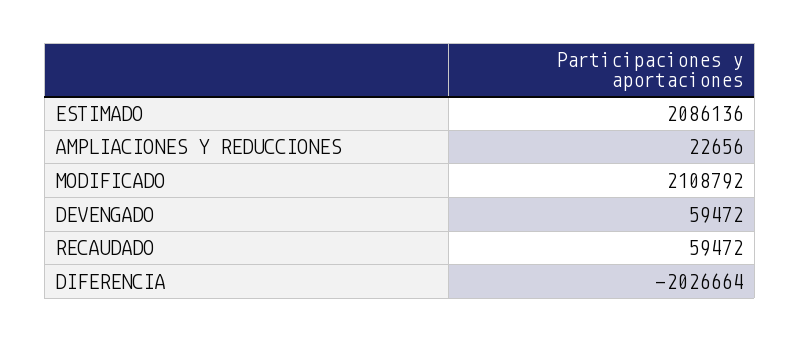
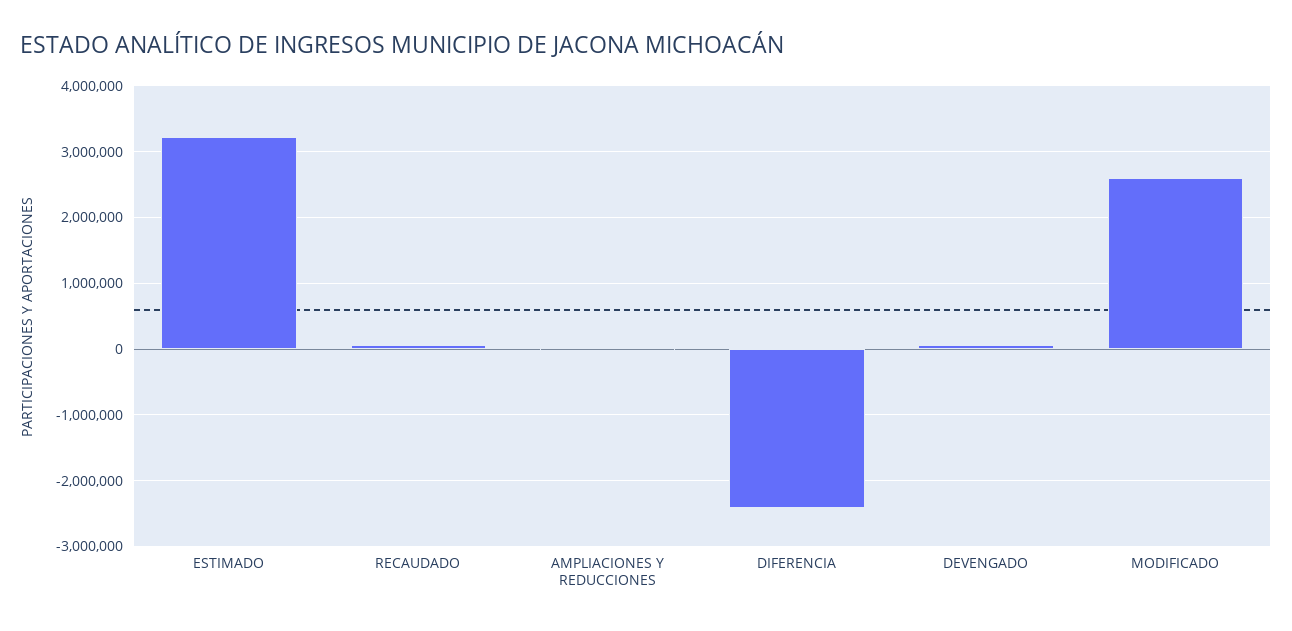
ESTIMADO: 2086136 -> 3200000
MODIFICADO: 2108792 -> 2600000
DIFERENCIA: -2026664 -> -2400000

